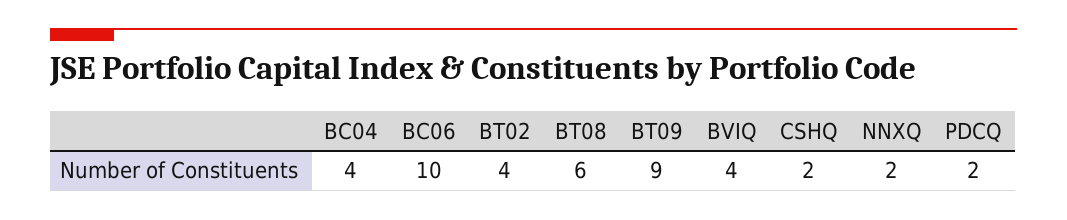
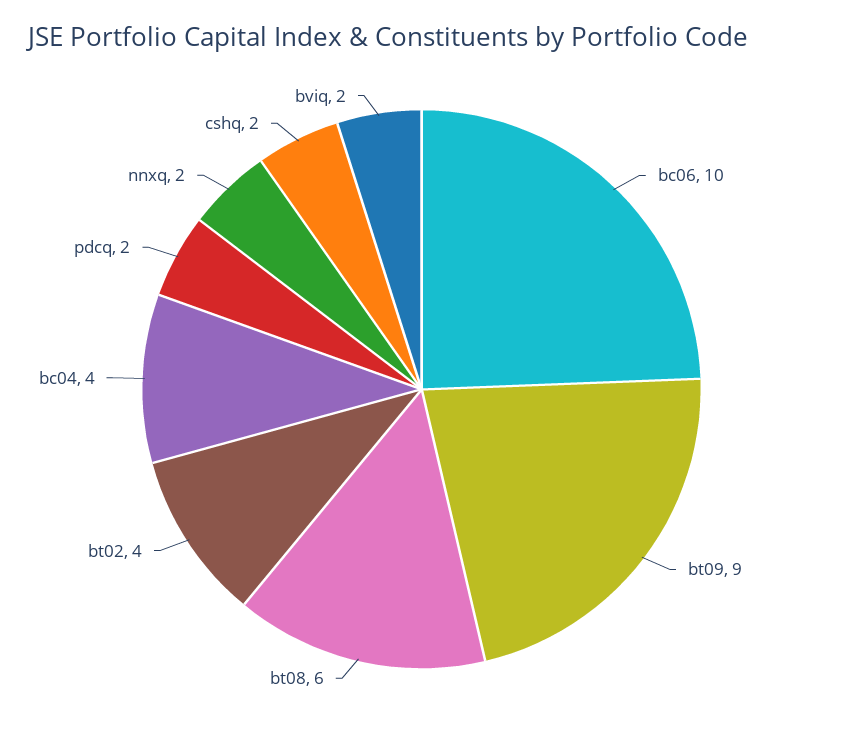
BVIQ: 4 -> 2

